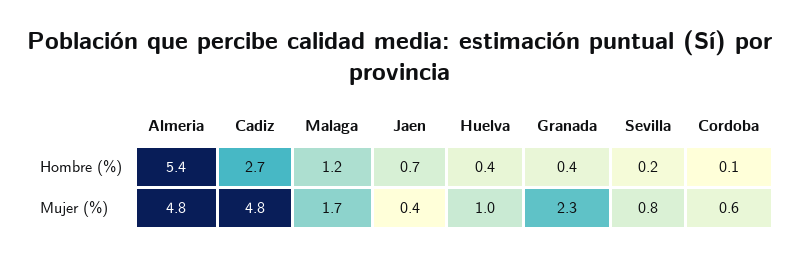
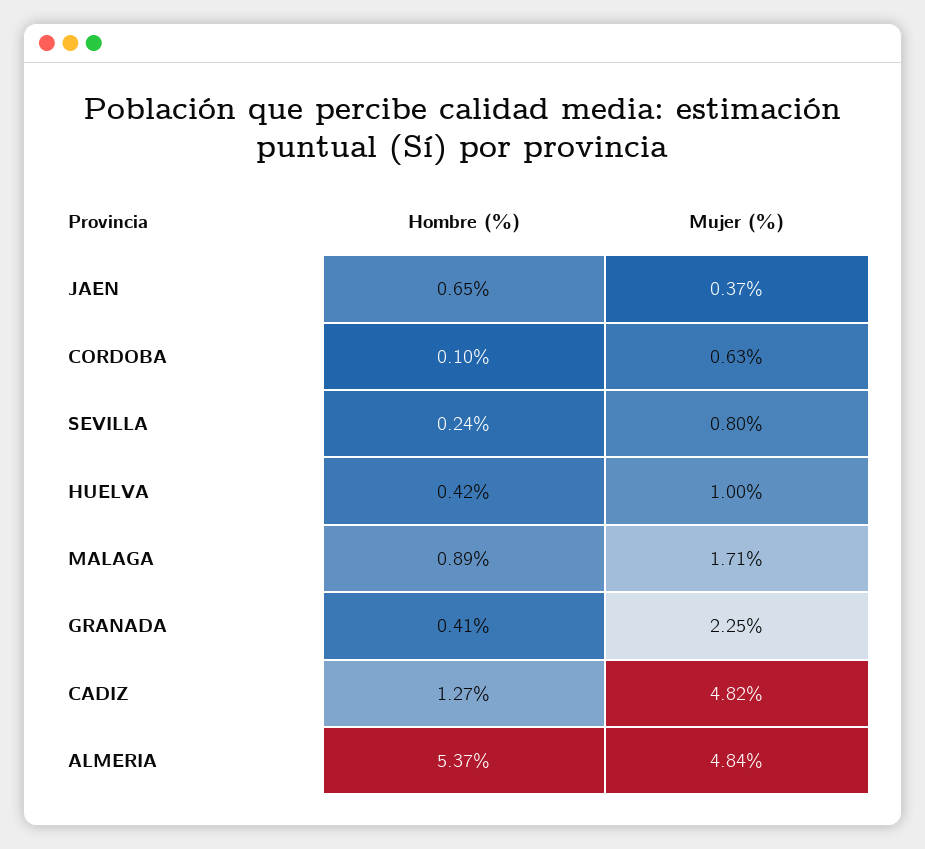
Cadiz, Hombre (%): 2.7 -> 1.27
Malaga, Hombre (%): 1.2 -> 0.89

